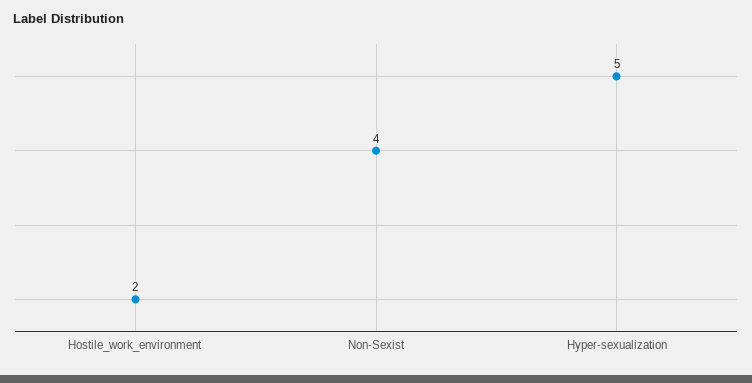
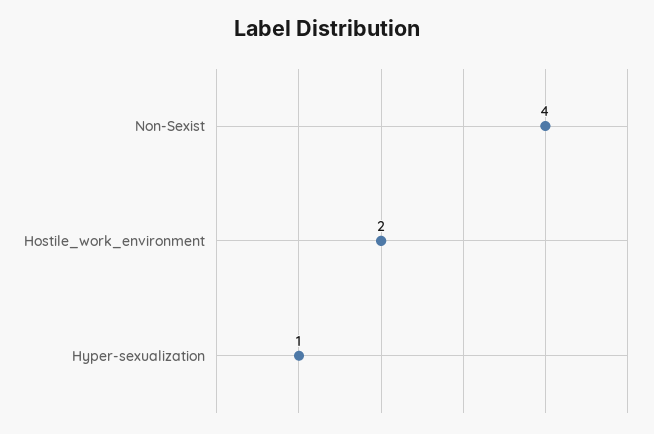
Hyper-sexualization: 5 -> 1

